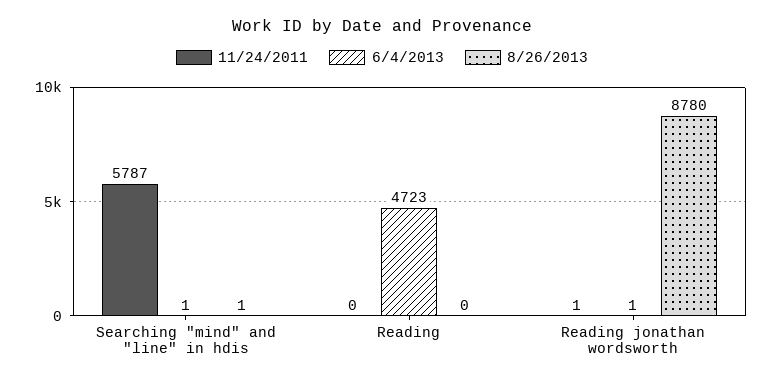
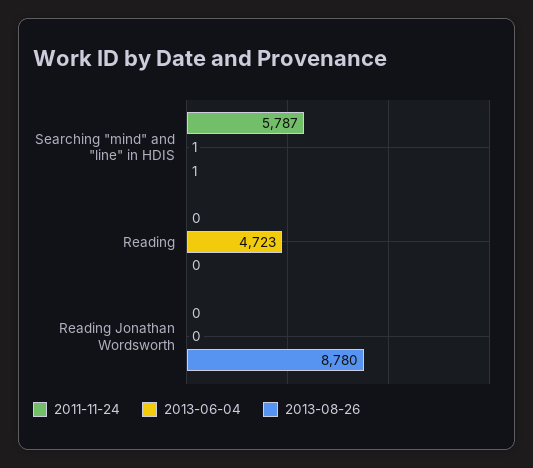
11/24/2011, Reading jonathan wordsworth: 1 -> 0
6/4/2013, Reading jonathan wordsworth: 1 -> 0

